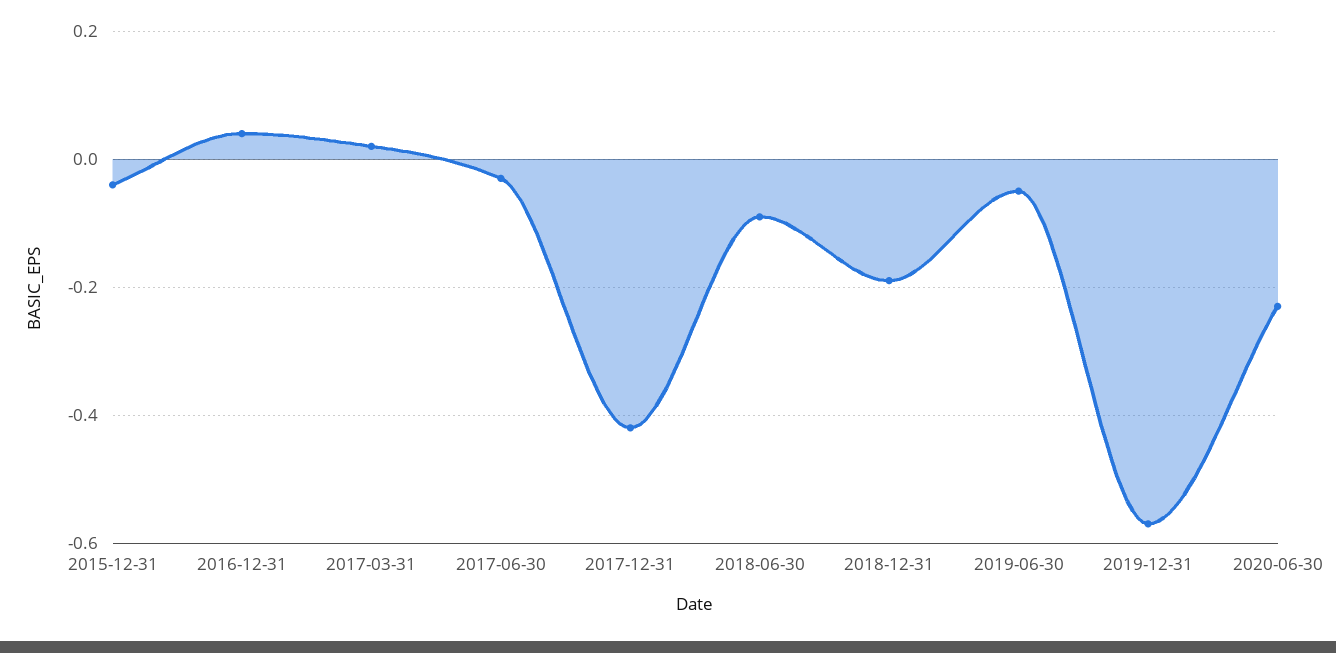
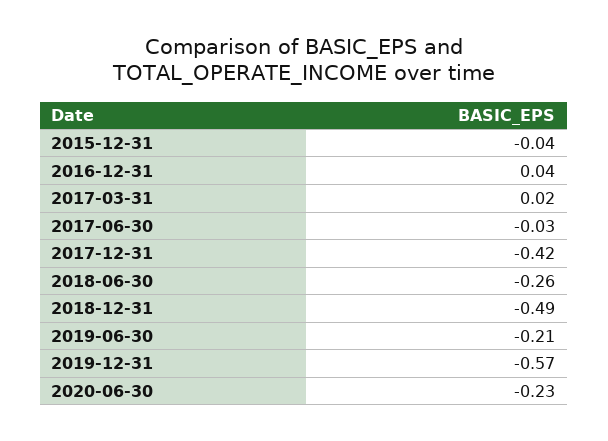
2018-06-30: -0.1 -> -0.26
2018-12-31: -0.2 -> -0.49
2019-06-30: -0.05 -> -0.21

